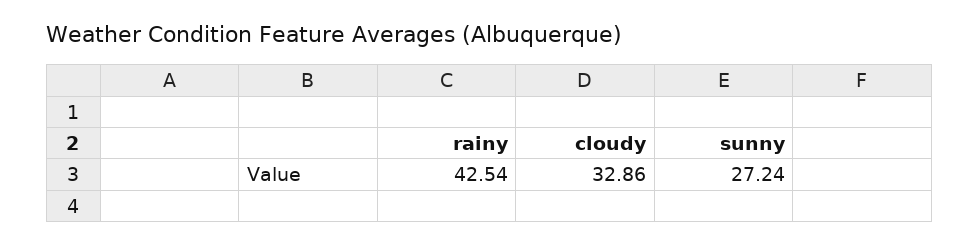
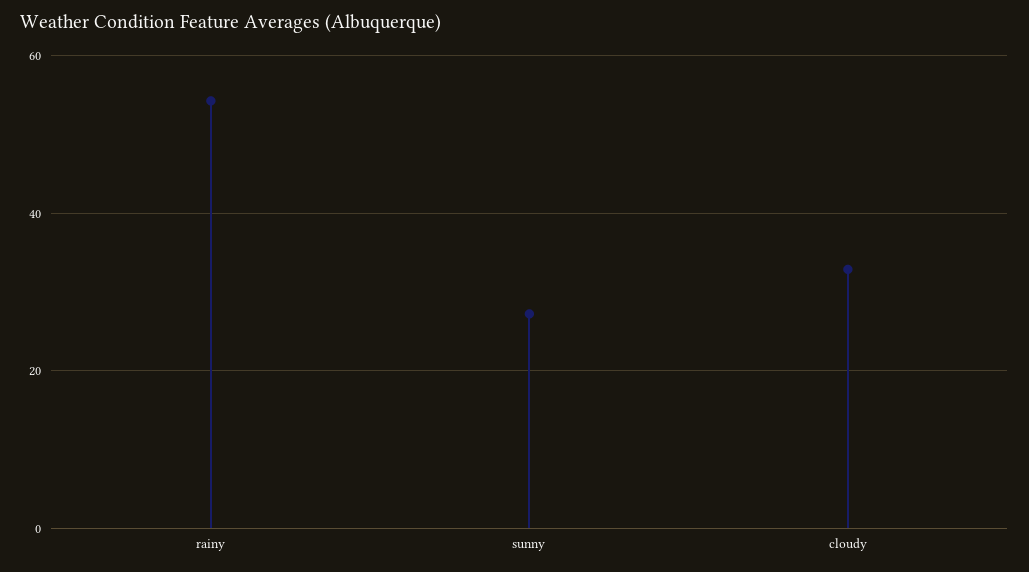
rainy: 42.54 -> 54

